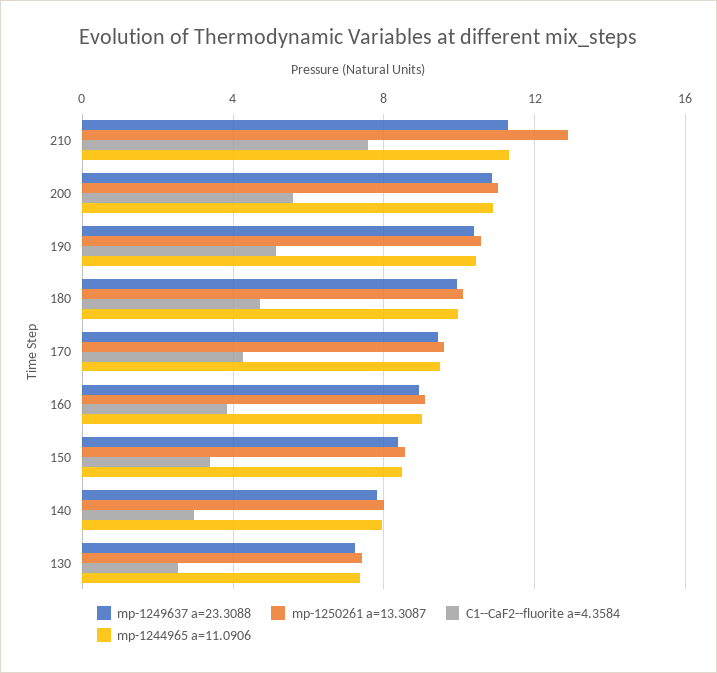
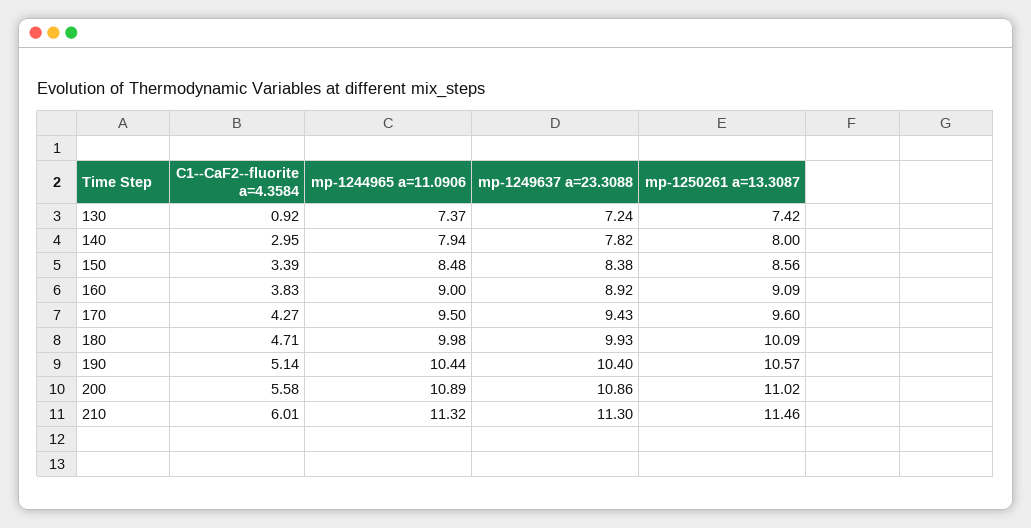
mp-1250261 a=13.3087, 210: 13 -> 11.46
C1--CaF2--fluorite a=4.3584, 210: 7.5 -> 6.01
C1--CaF2--fluorite a=4.3584, 130: 2.5 -> 0.92

